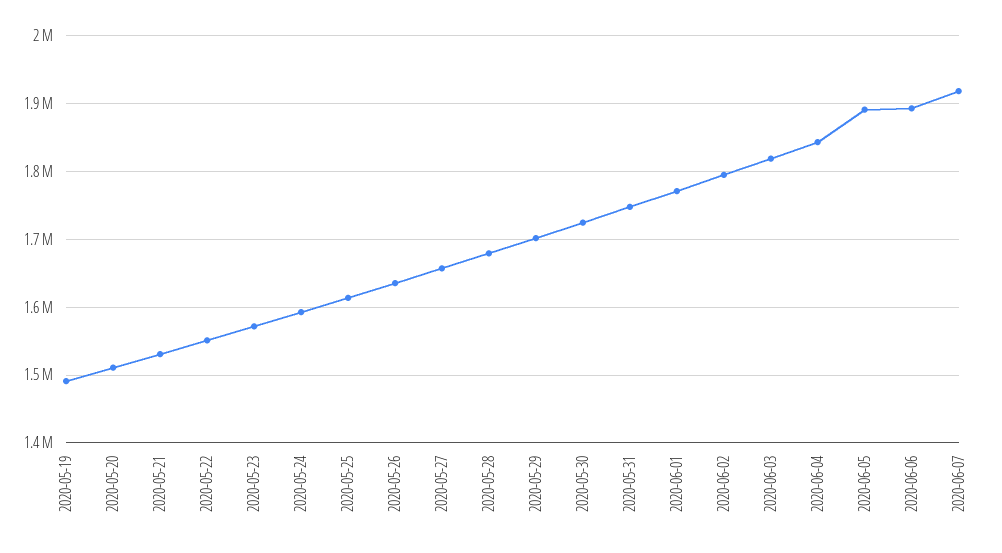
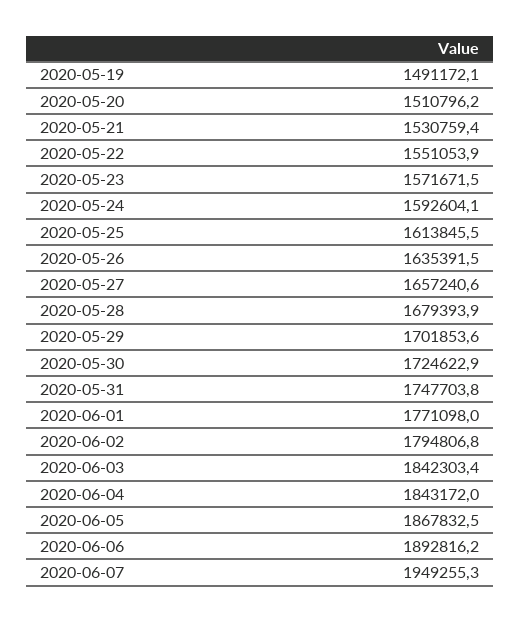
2020-06-03: 1820000 -> 1842303.4
2020-06-05: 1890000 -> 1867832.5
2020-06-07: 1920000 -> 1949255.3

